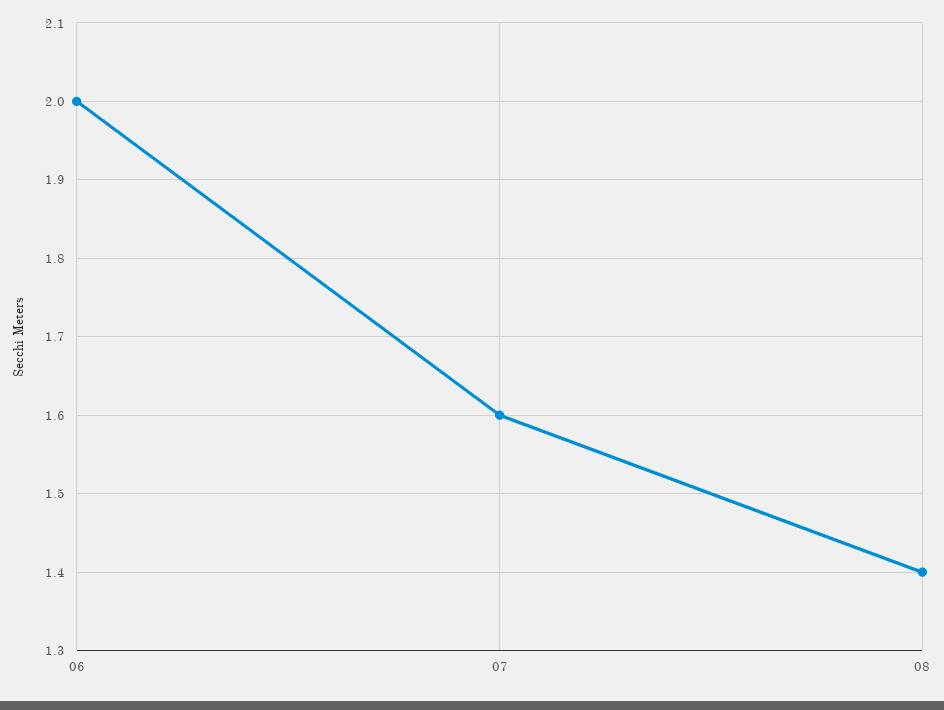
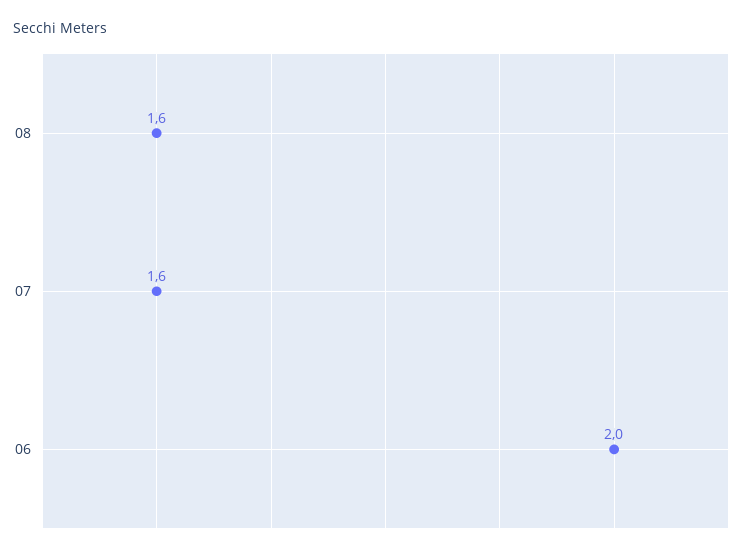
08: 1.4 -> 1.6

